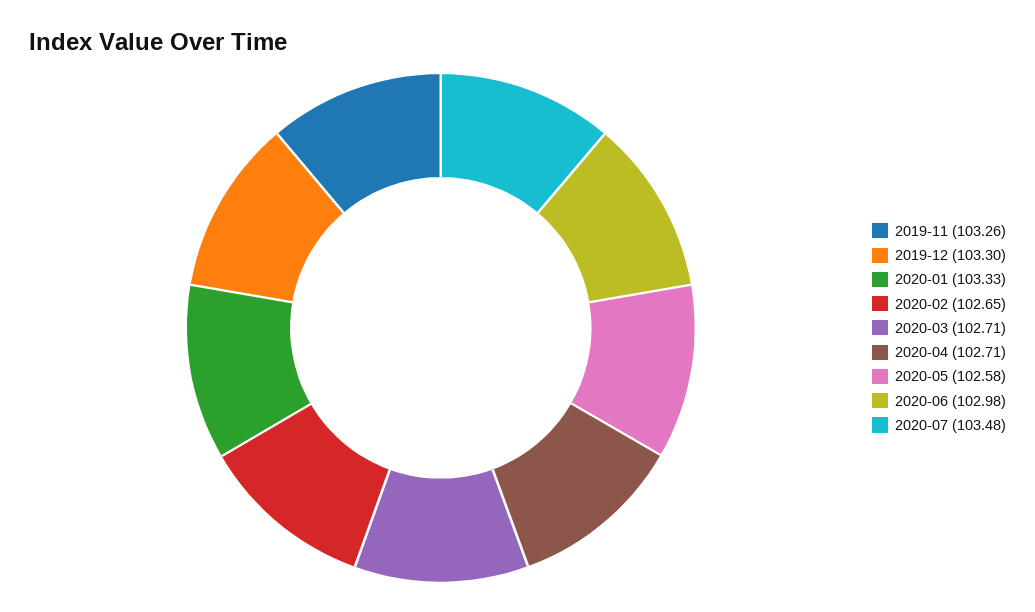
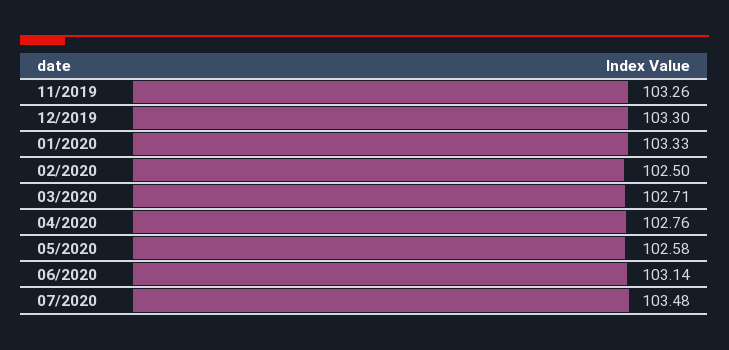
2020-02: 102.65 -> 102.5
2020-04: 102.71 -> 102.76
2020-06: 102.98 -> 103.14

